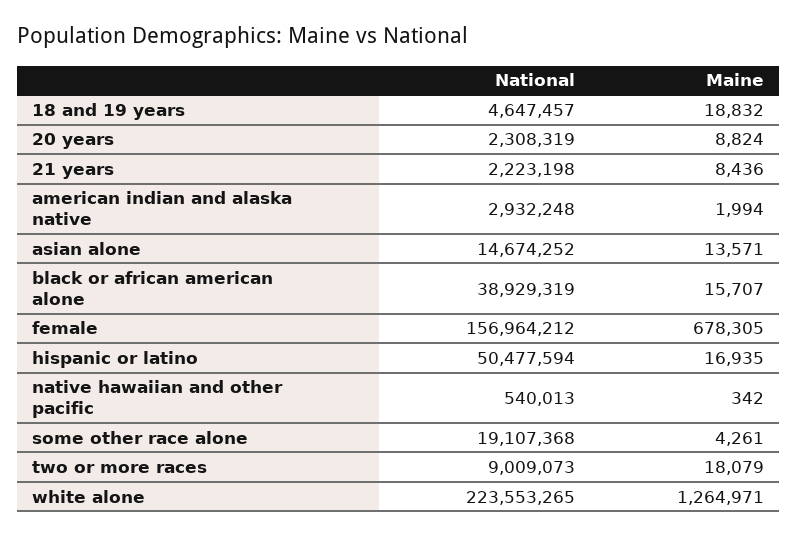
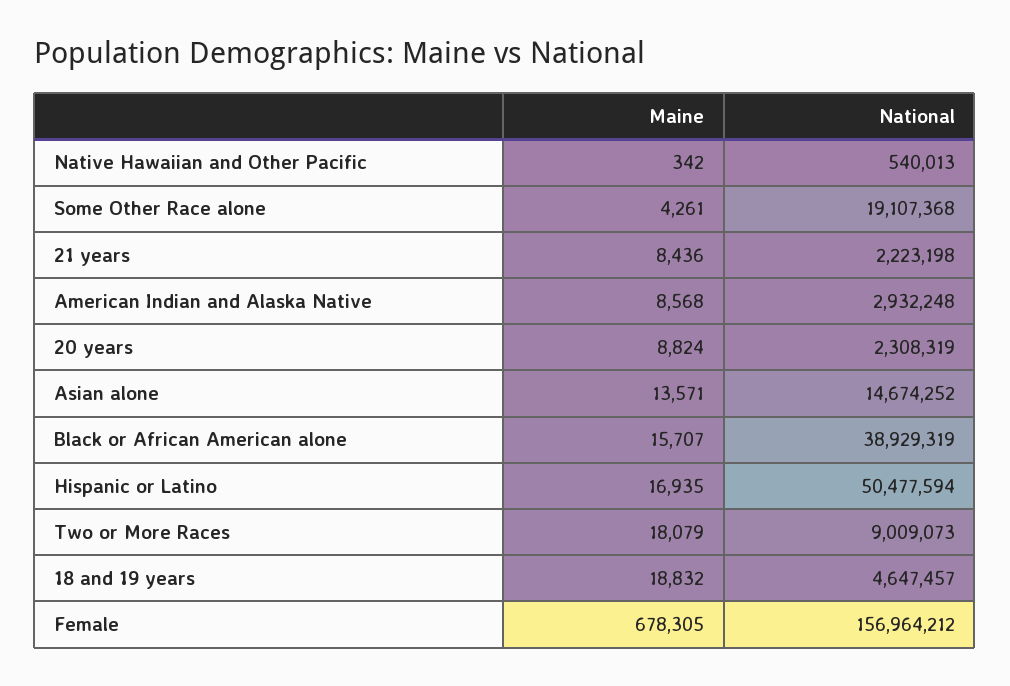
Maine, american indian and alaska native: 1994 -> 8568
National, white alone: 223553265 -> none
Maine, white alone: 1264971 -> none

